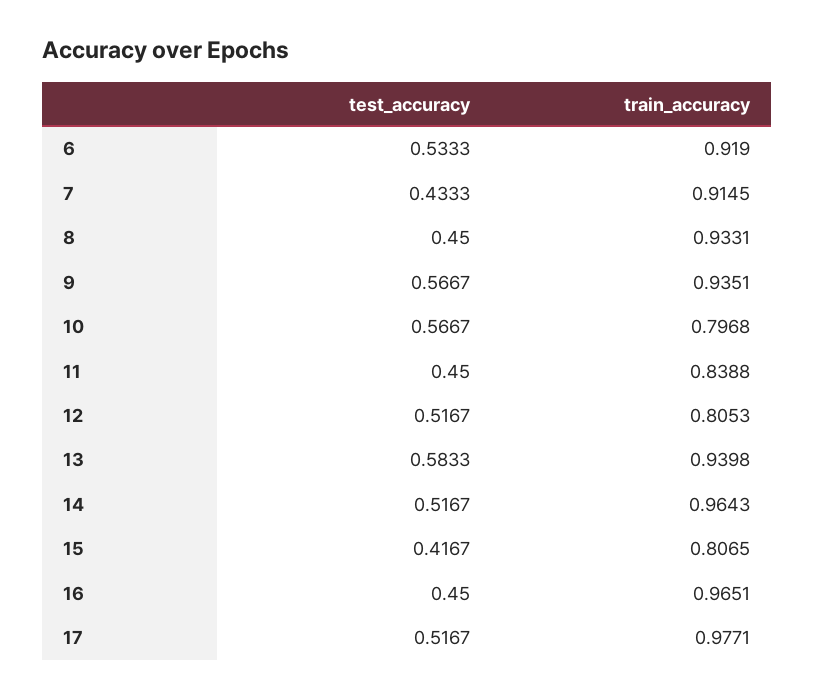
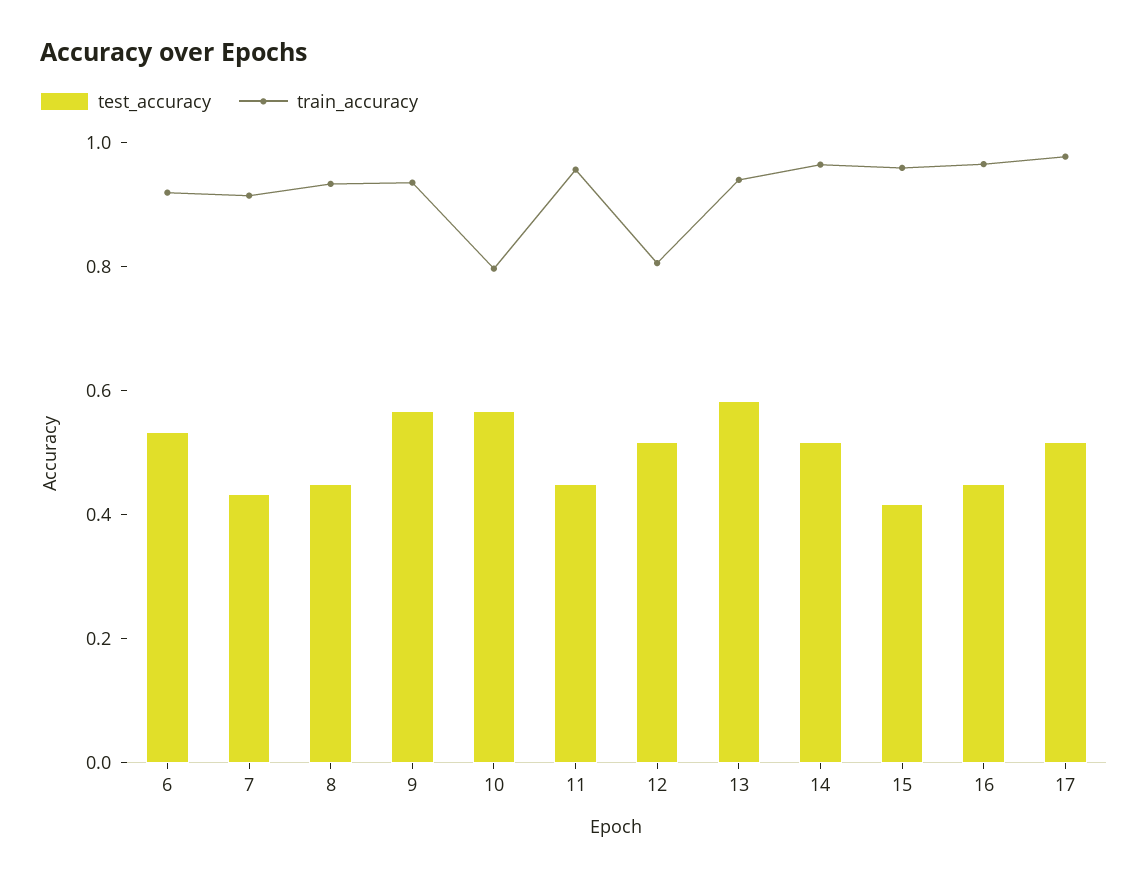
train_accuracy, 11: 0.8388 -> 0.95
train_accuracy, 15: 0.8065 -> 0.95

